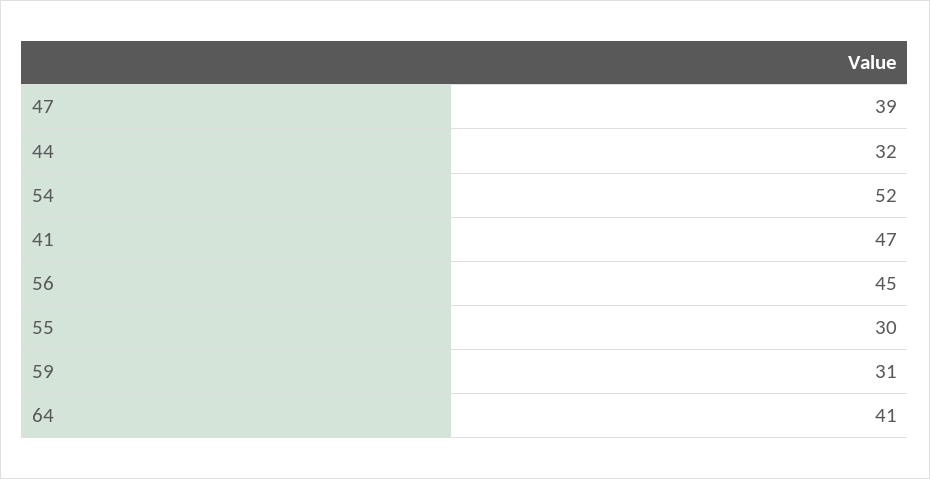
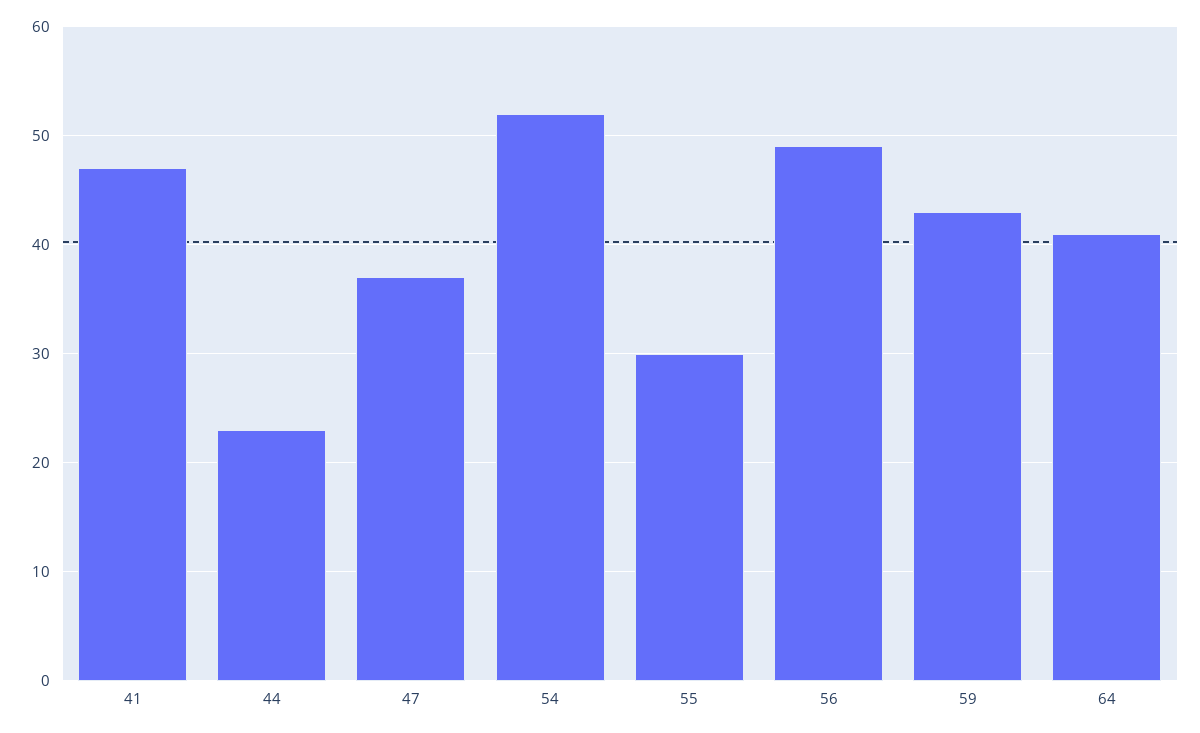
47: 39 -> 37
44: 32 -> 23
56: 45 -> 49
59: 31 -> 43

